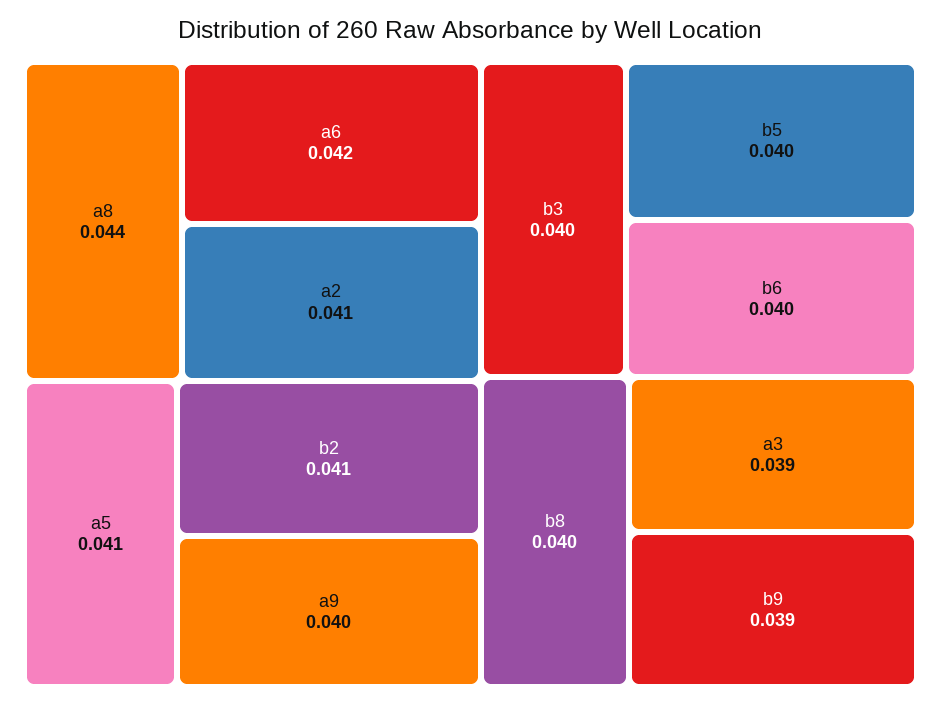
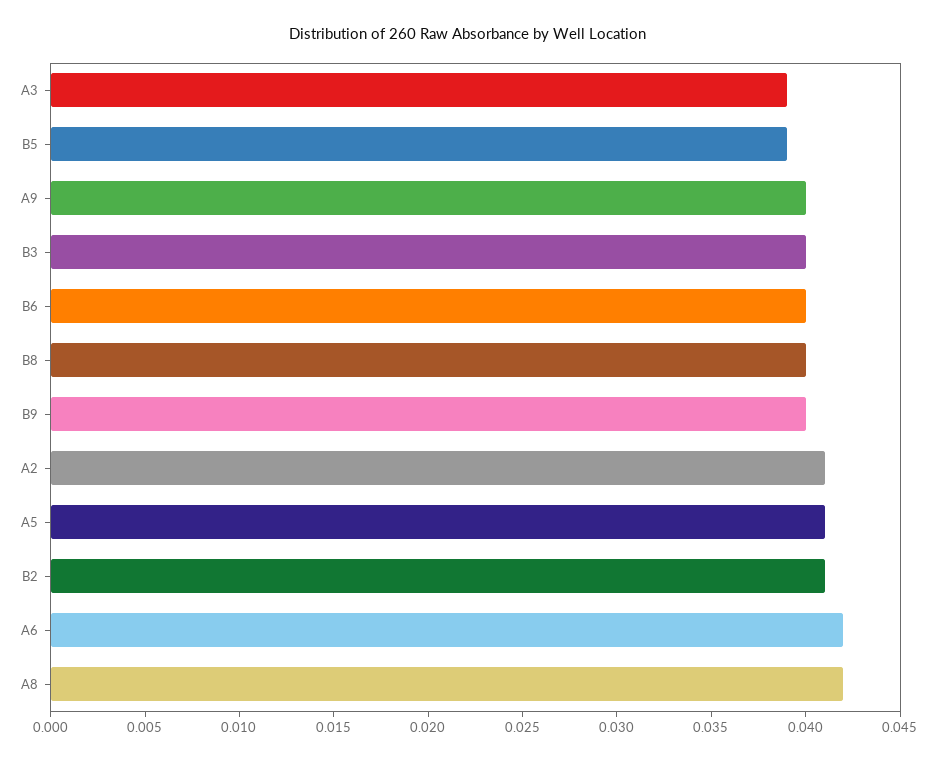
a8: 0.044 -> 0.042
b5: 0.04 -> 0.039
b9: 0.039 -> 0.04

